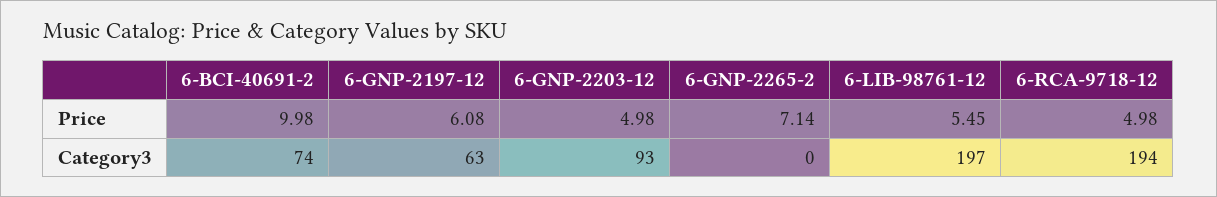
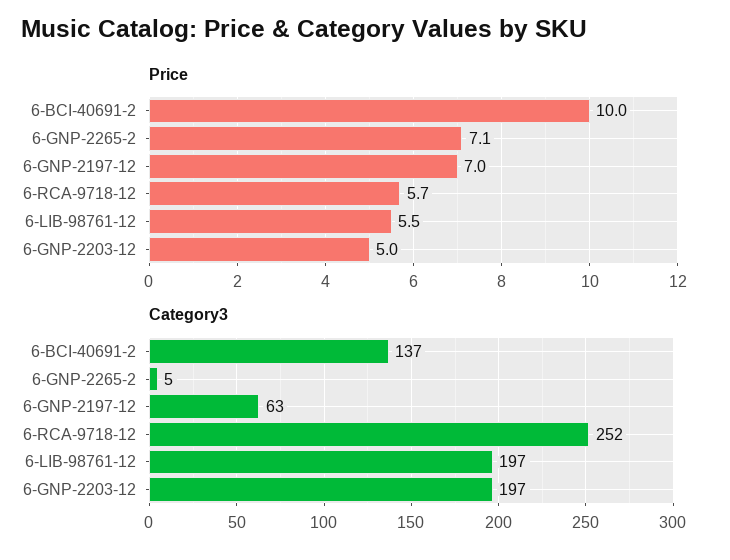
Price, 6-GNP-2197-12: 6.08 -> 7
Price, 6-RCA-9718-12: 4.98 -> 5.7
Category3, 6-BCI-40691-2: 74 -> 137
Category3, 6-GNP-2203-12: 93 -> 197
Category3, 6-GNP-2265-2: 0 -> 5
Category3, 6-RCA-9718-12: 194 -> 252

